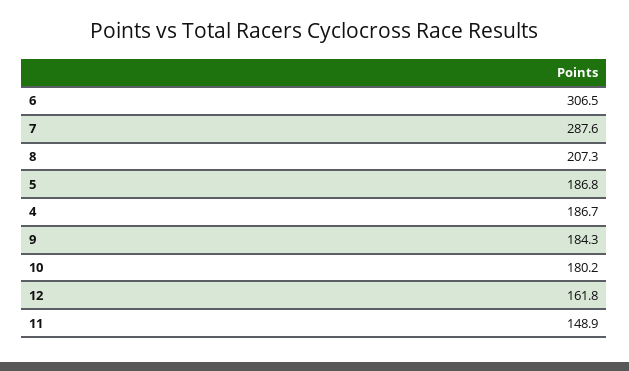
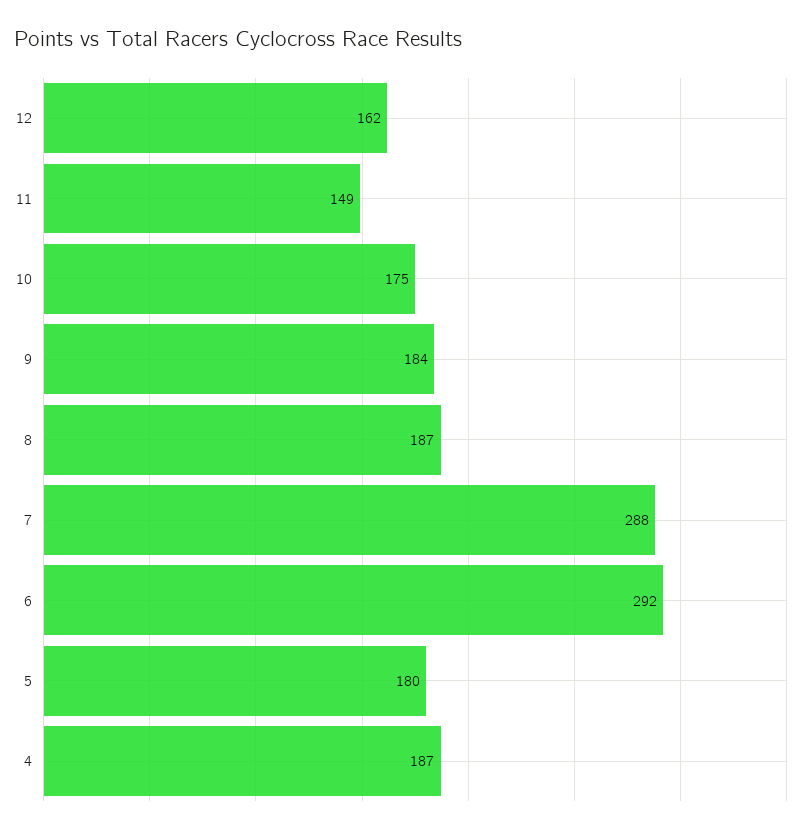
6: 306.5 -> 292
8: 207.3 -> 187
5: 186.8 -> 180
10: 180.2 -> 175

